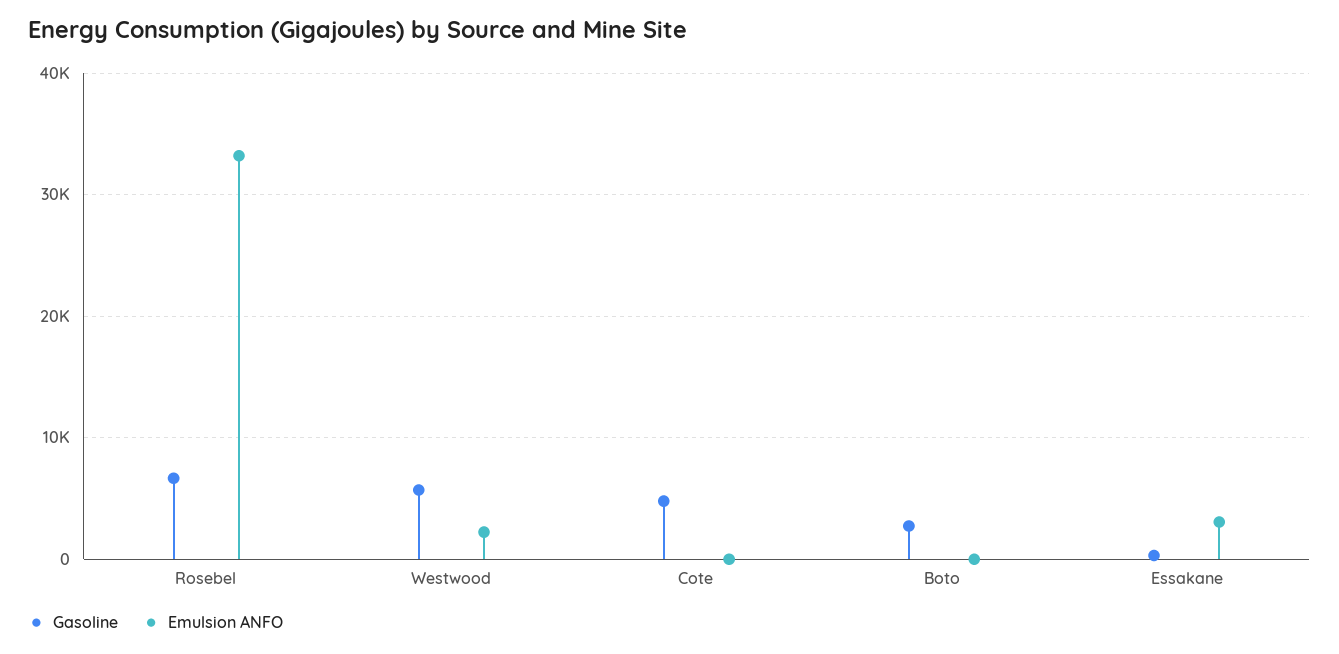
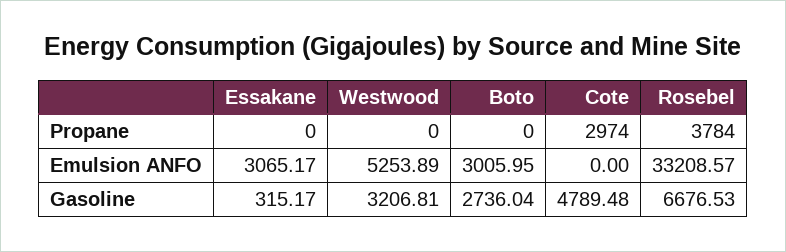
Gasoline, Westwood: 6000 -> 3206.81
Emulsion ANFO, Westwood: 2000 -> 5253.89
Emulsion ANFO, Boto: 0 -> 3005.95
Propane, Essakane: none -> 0
Propane, Westwood: none -> 0
Propane, Boto: none -> 0
Propane, Cote: none -> 2974
Propane, Rosebel: none -> 3784

